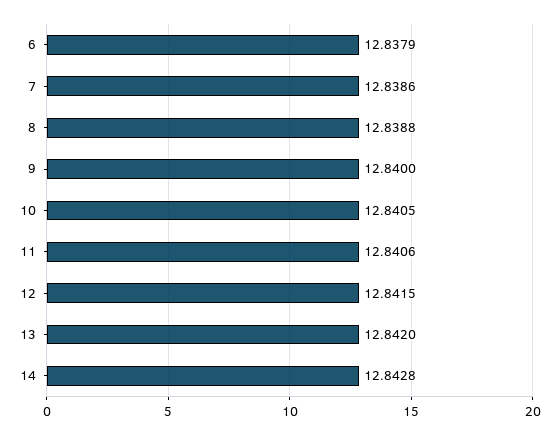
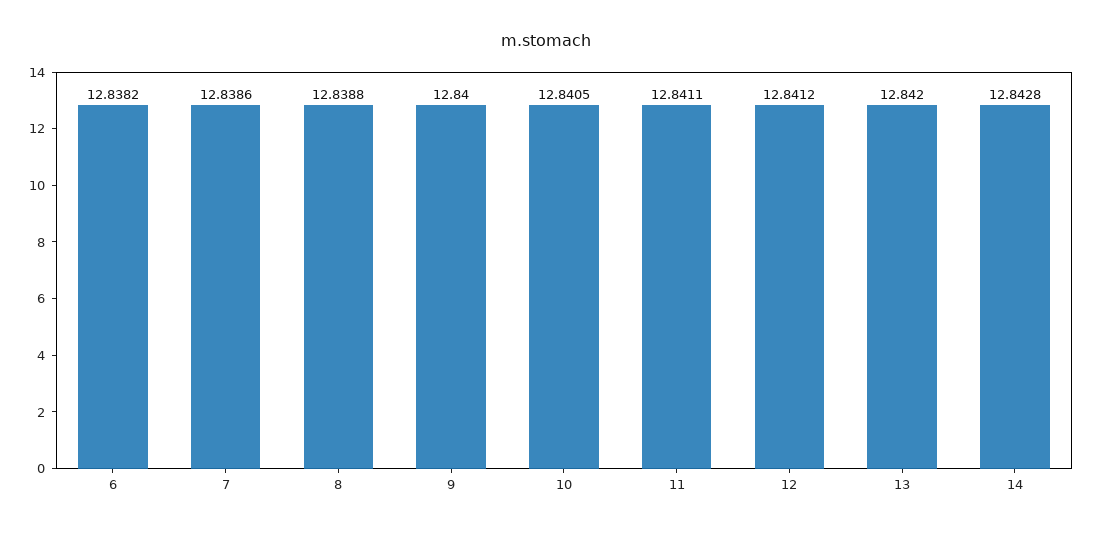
6: 12.8379 -> 12.8382
11: 12.8406 -> 12.8411
12: 12.8415 -> 12.8412

